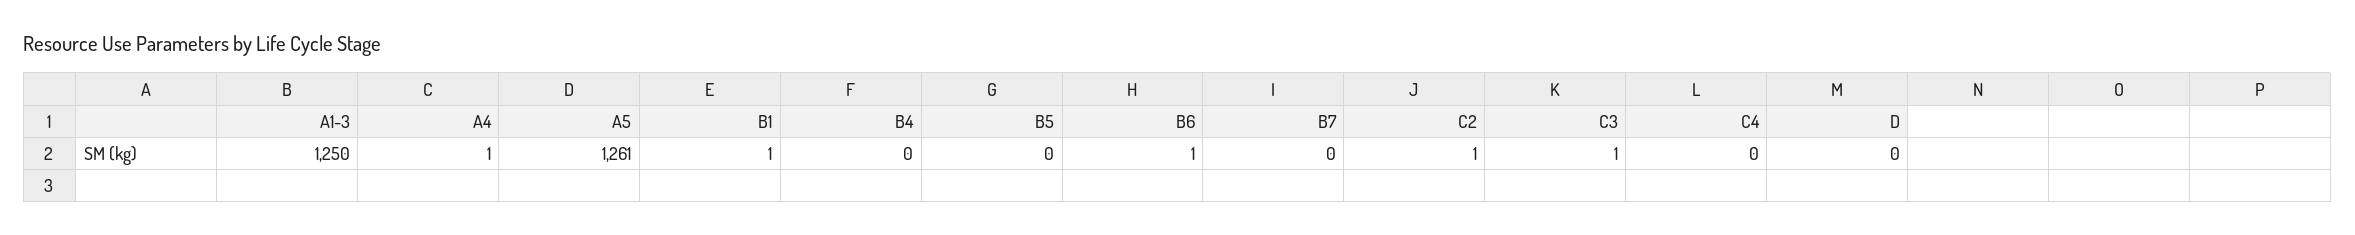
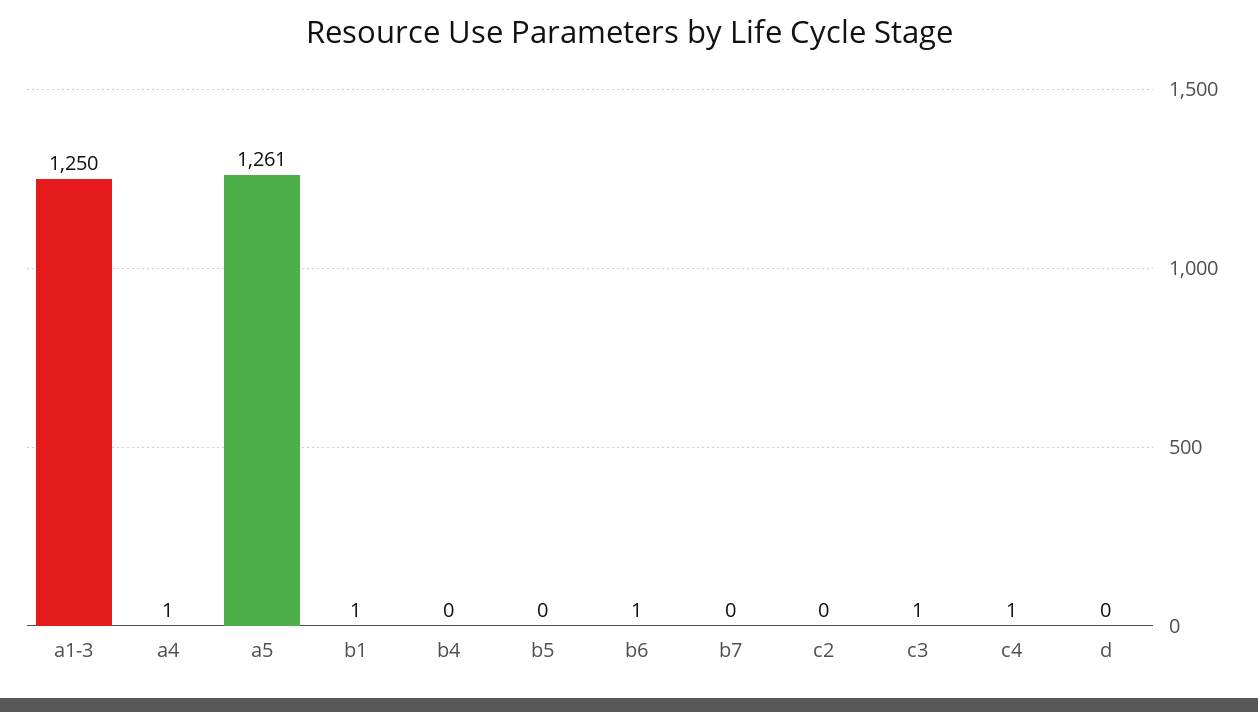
C2: 1 -> 0
C4: 0 -> 1

